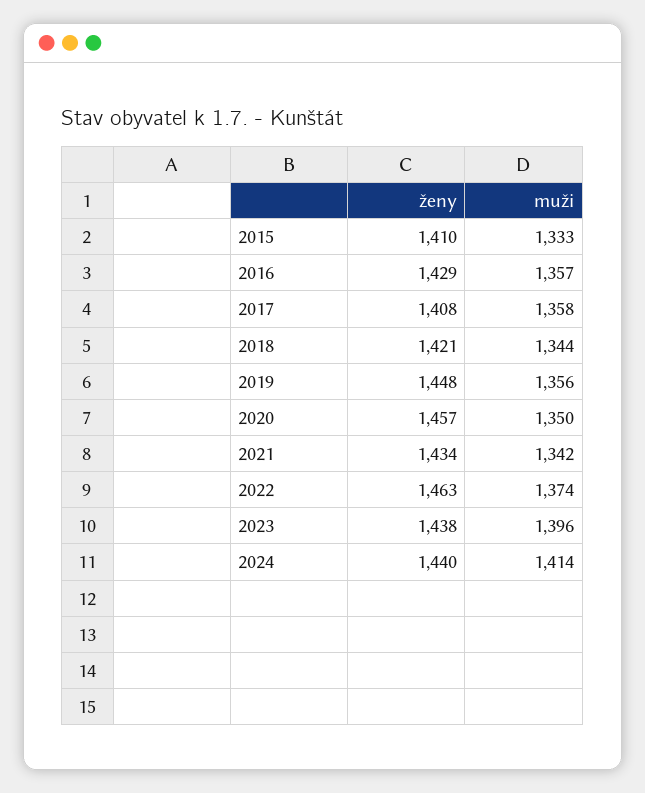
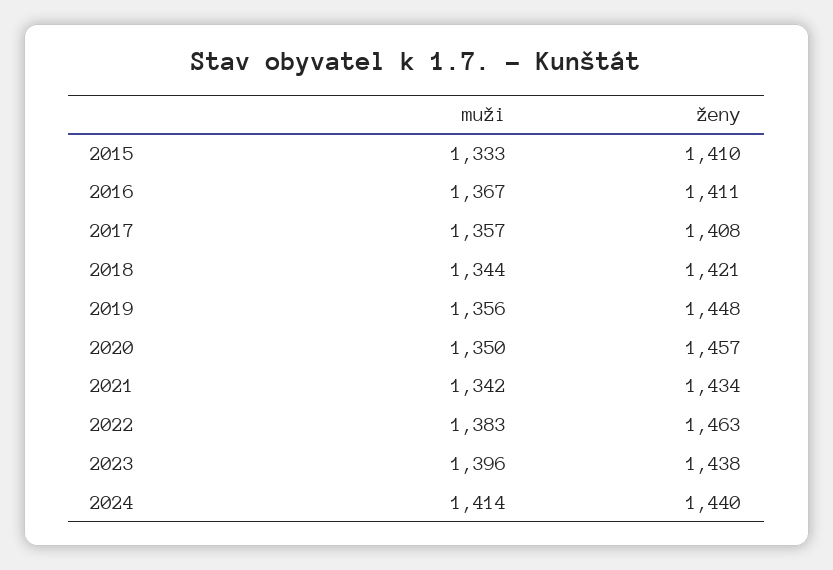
ženy, 2016: 1429 -> 1411
muži, 2016: 1357 -> 1367
muži, 2017: 1358 -> 1357
muži, 2022: 1374 -> 1383

